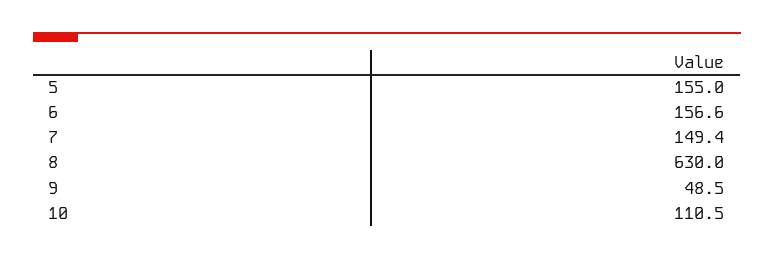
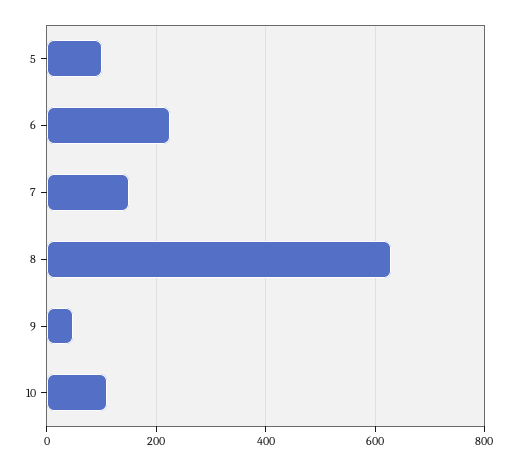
5: 155 -> 100
6: 156.6 -> 220

